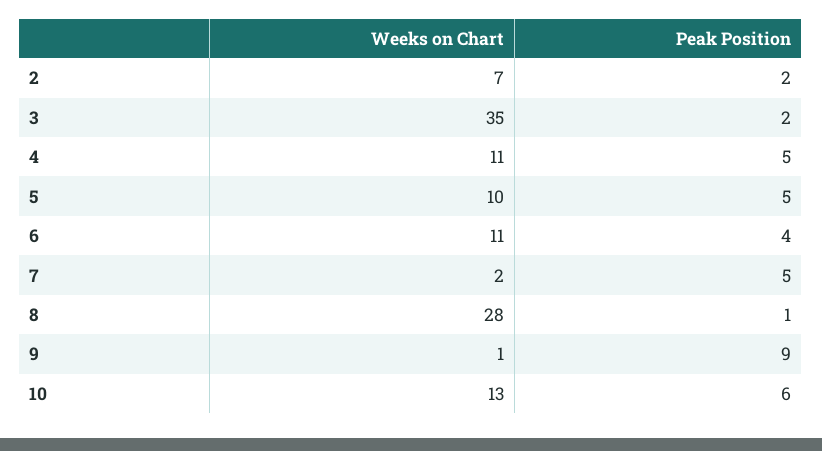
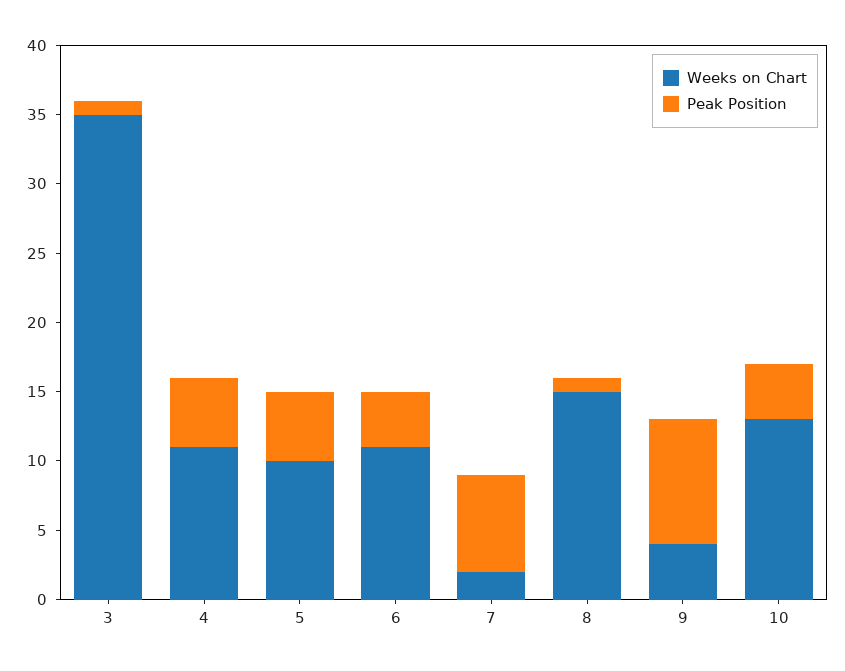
Weeks on Chart, 2: 7 -> none
Peak Position, 2: 2 -> none
Peak Position, 3: 2 -> 1
Peak Position, 7: 5 -> 7
Weeks on Chart, 8: 28 -> 15
Weeks on Chart, 9: 1 -> 4
Peak Position, 10: 6 -> 4

